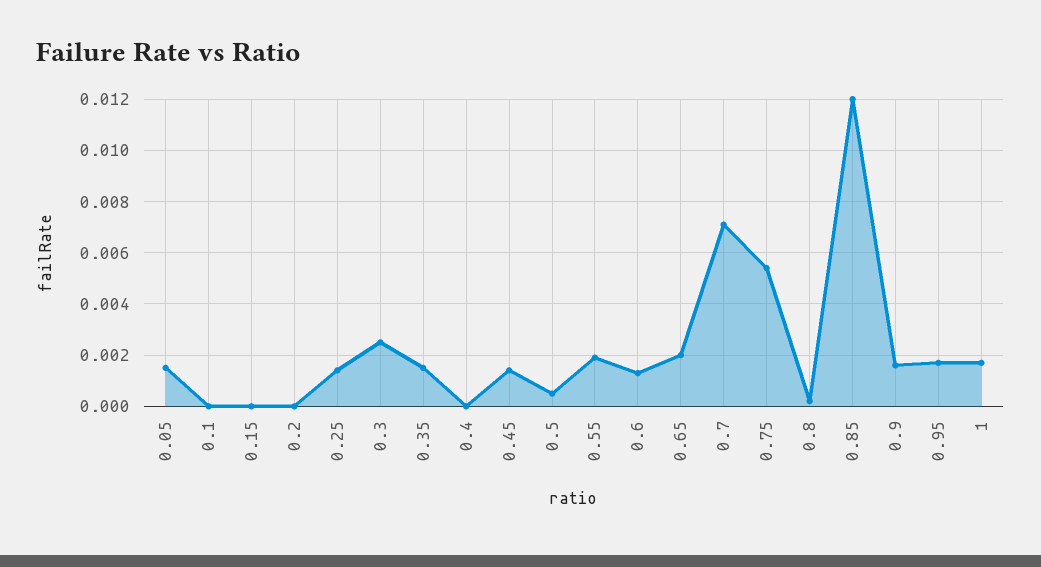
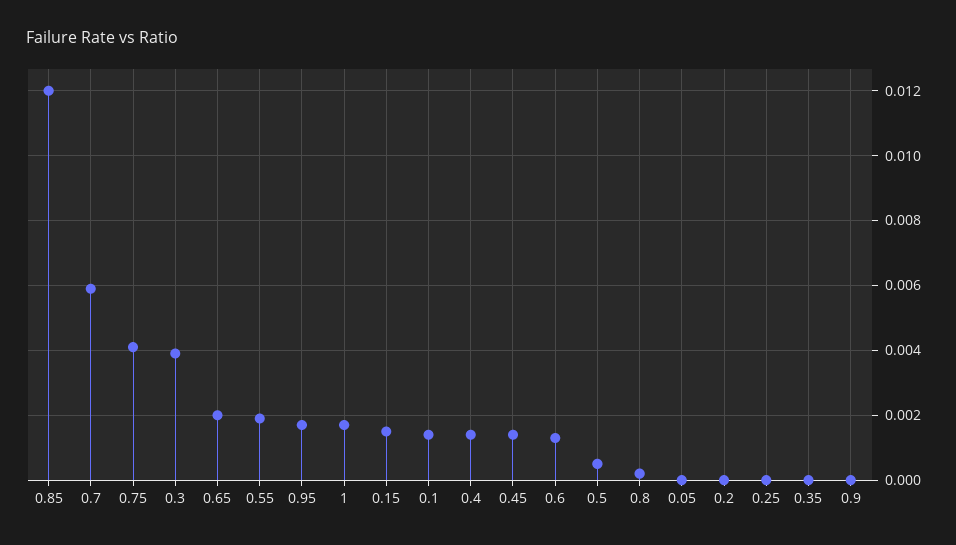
0.05: 0.0015 -> 0
0.1: 0 -> 0.0015
0.15: 0 -> 0.0015
0.25: 0.0015 -> 0
0.3: 0.0025 -> 0.004
0.35: 0.0015 -> 0
0.4: 0 -> 0.0015
0.7: 0.007 -> 0.006
0.75: 0.0055 -> 0.004
0.9: 0.0015 -> 0

